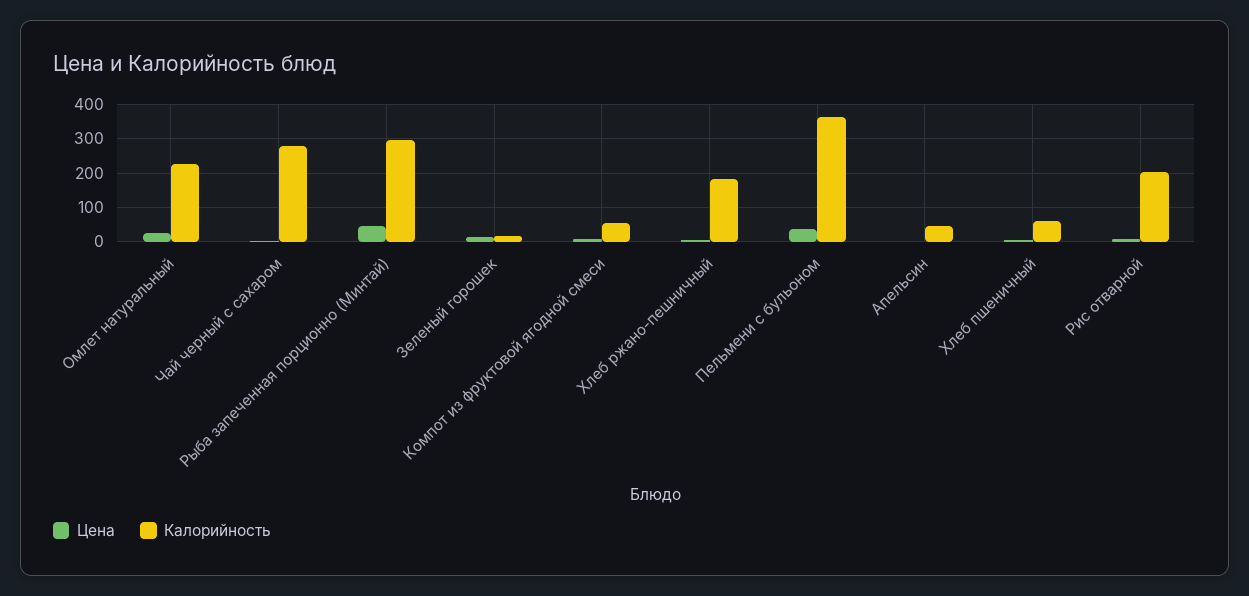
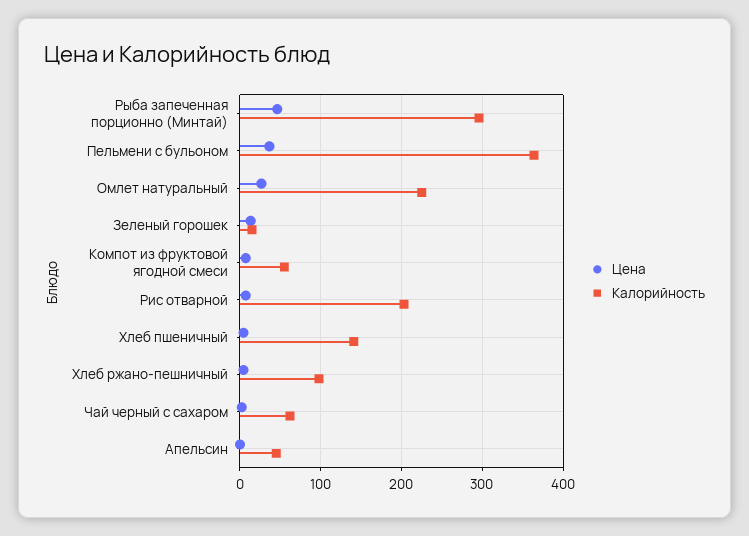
Калорийность, Чай черный с сахаром: 280 -> 60
Калорийность, Хлеб ржано-пешничный: 180 -> 100
Калорийность, Хлеб пшеничный: 60 -> 140

